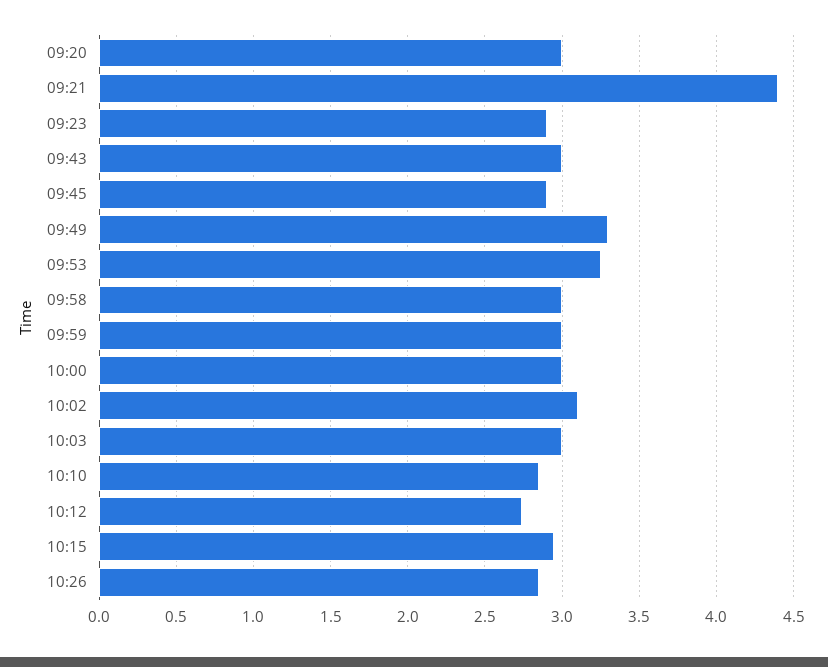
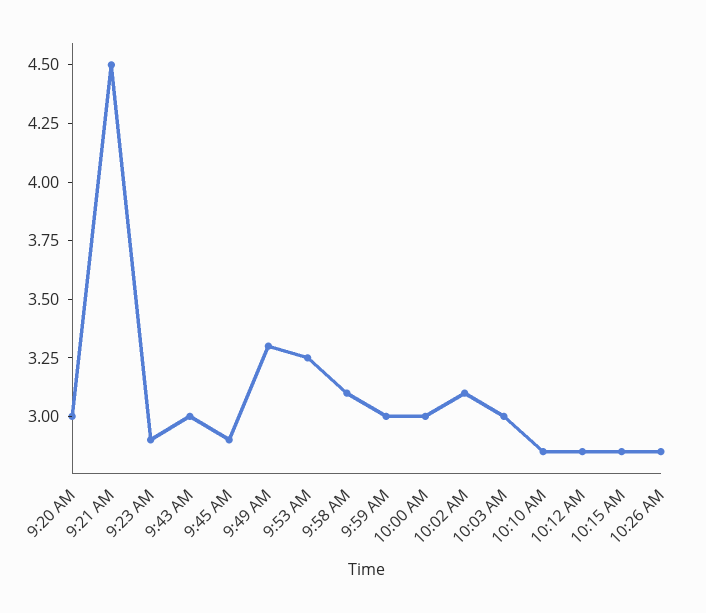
09:21: 4.4 -> 4.5
09:58: 3 -> 3.1
10:12: 2.75 -> 2.85
10:15: 2.95 -> 2.85

